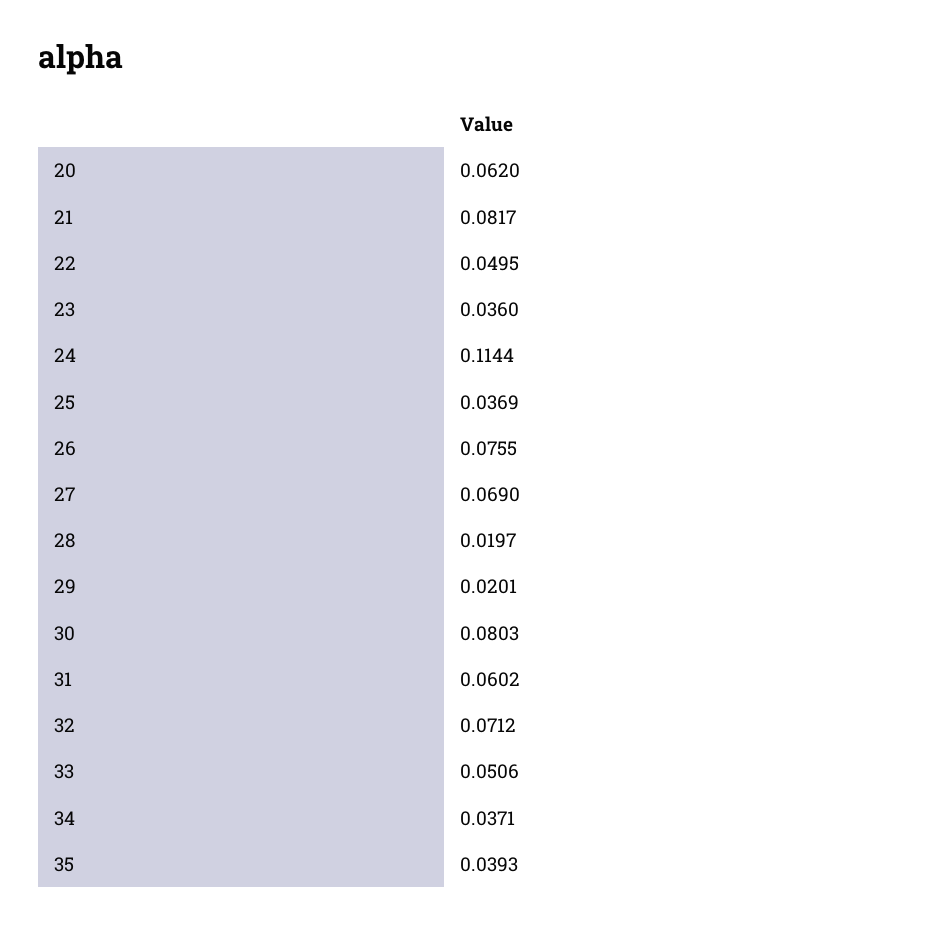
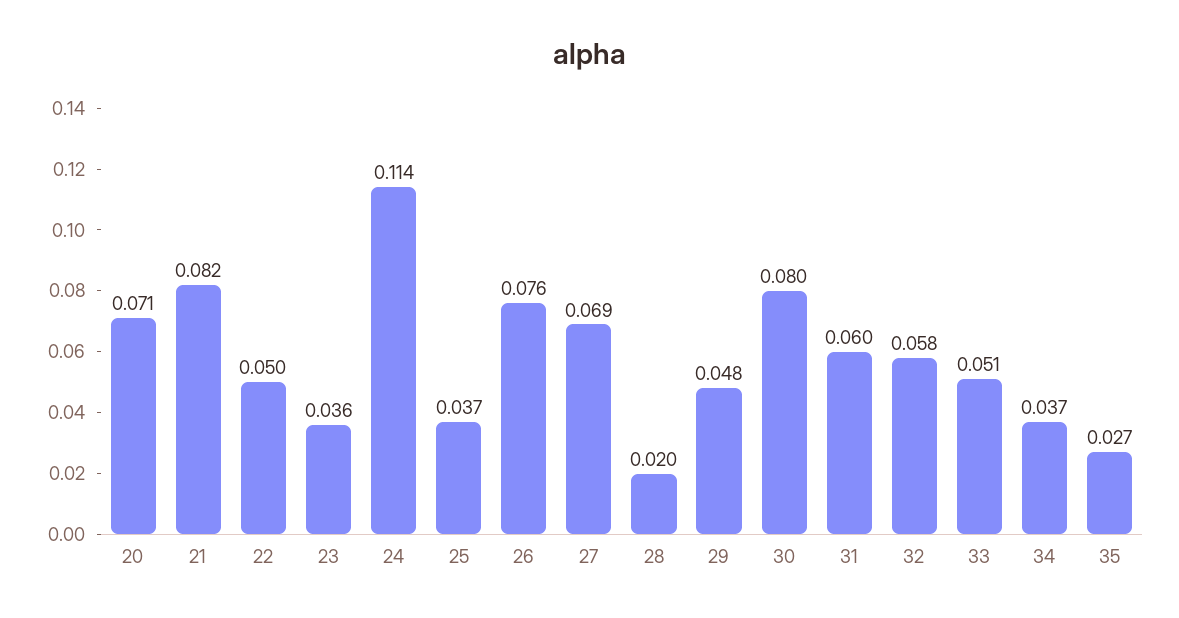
20: 0.062 -> 0.071
29: 0.0201 -> 0.048
32: 0.0712 -> 0.058
35: 0.0393 -> 0.027

